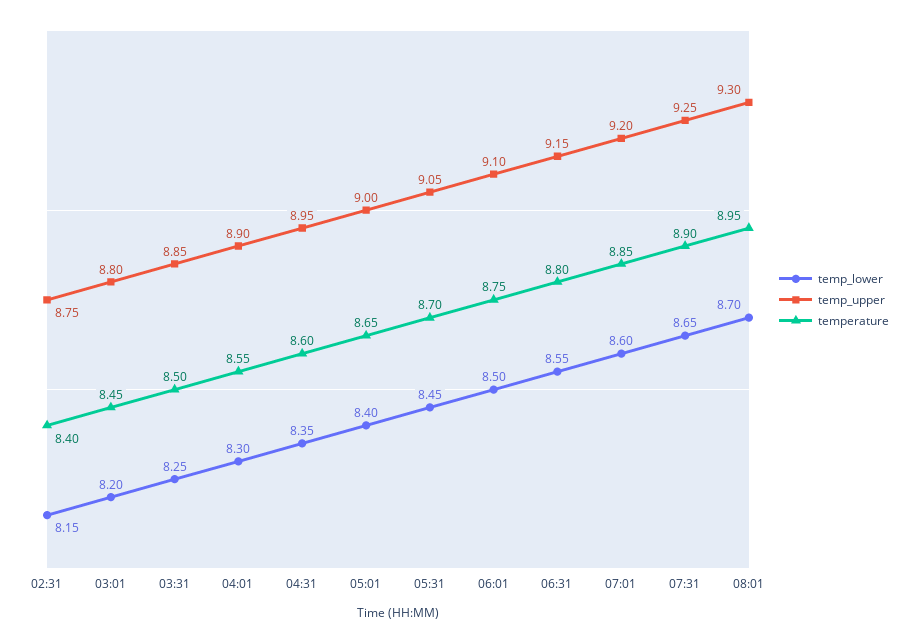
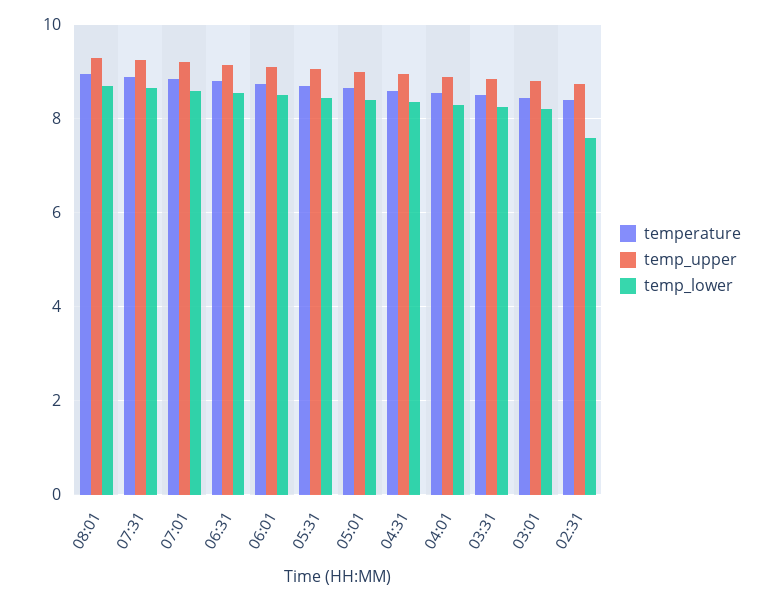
temp_lower, 02:31: 8.15 -> 7.6

